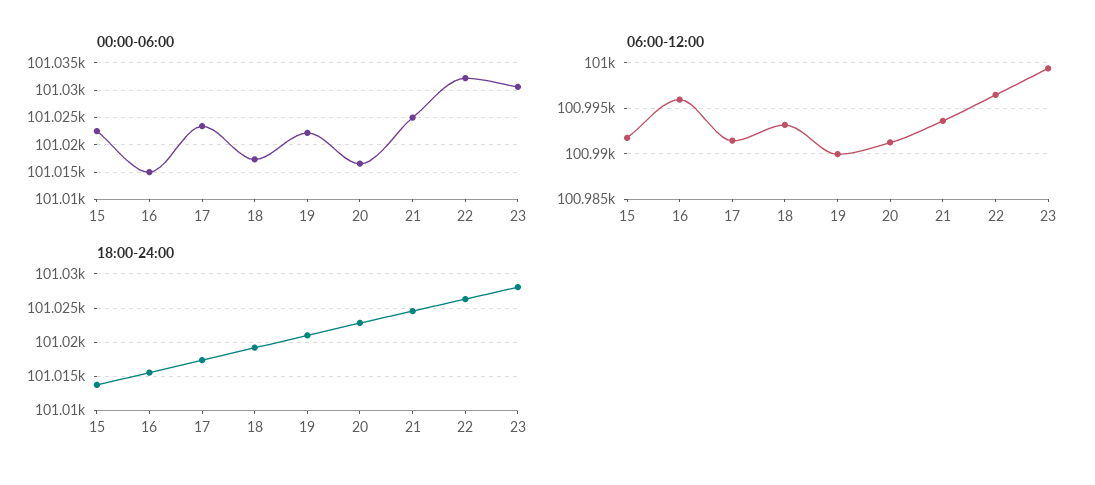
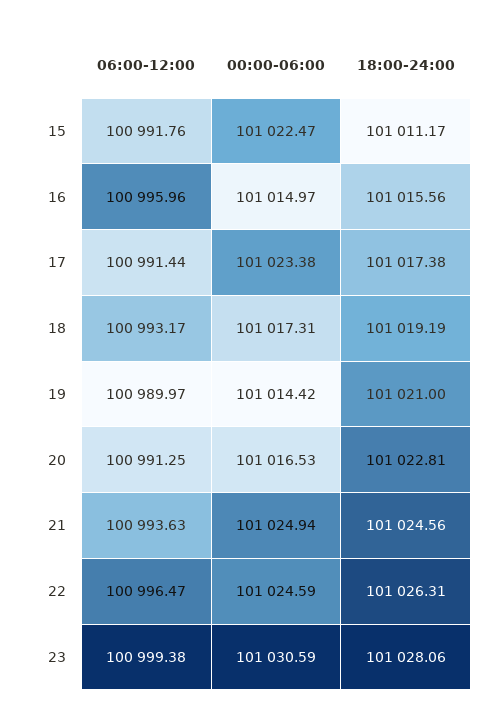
00:00-06:00, 19: 101022.5 -> 101014.42
00:00-06:00, 22: 101032.5 -> 101024.59
18:00-24:00, 15: 101014 -> 101011.17

